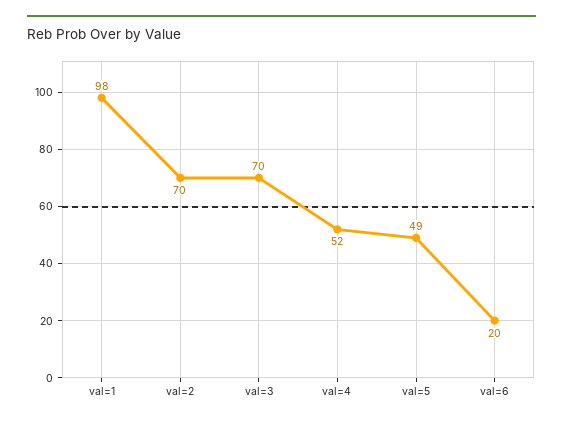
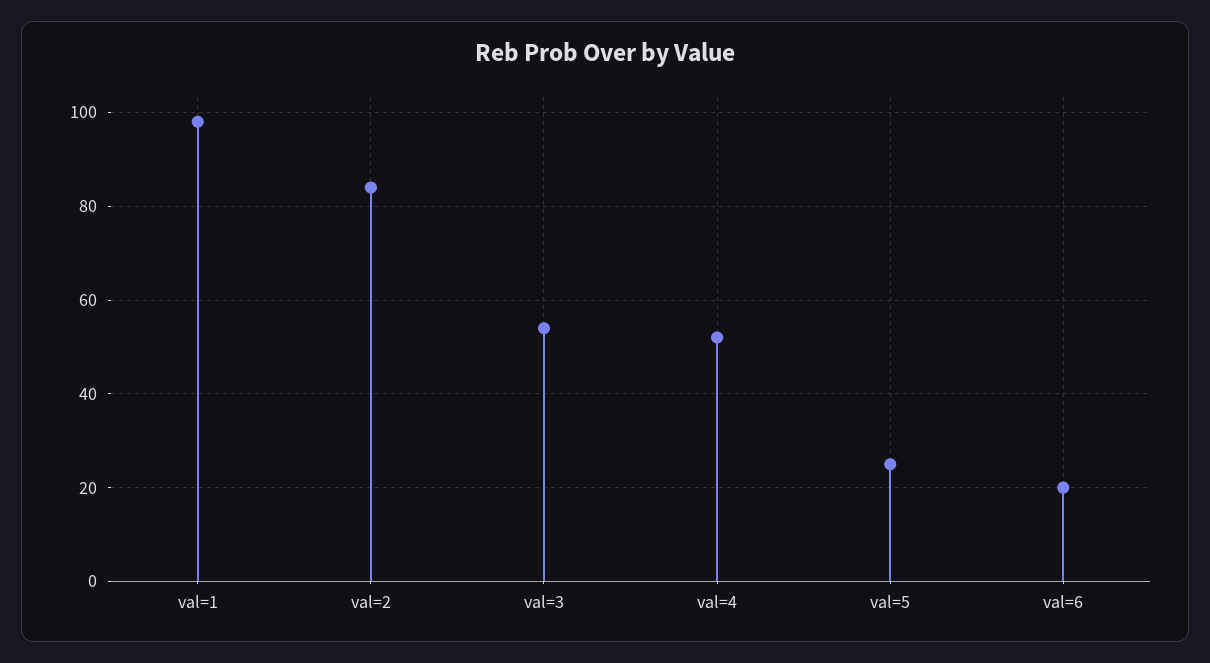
val=2: 70 -> 85
val=3: 70 -> 55
val=5: 49 -> 25

